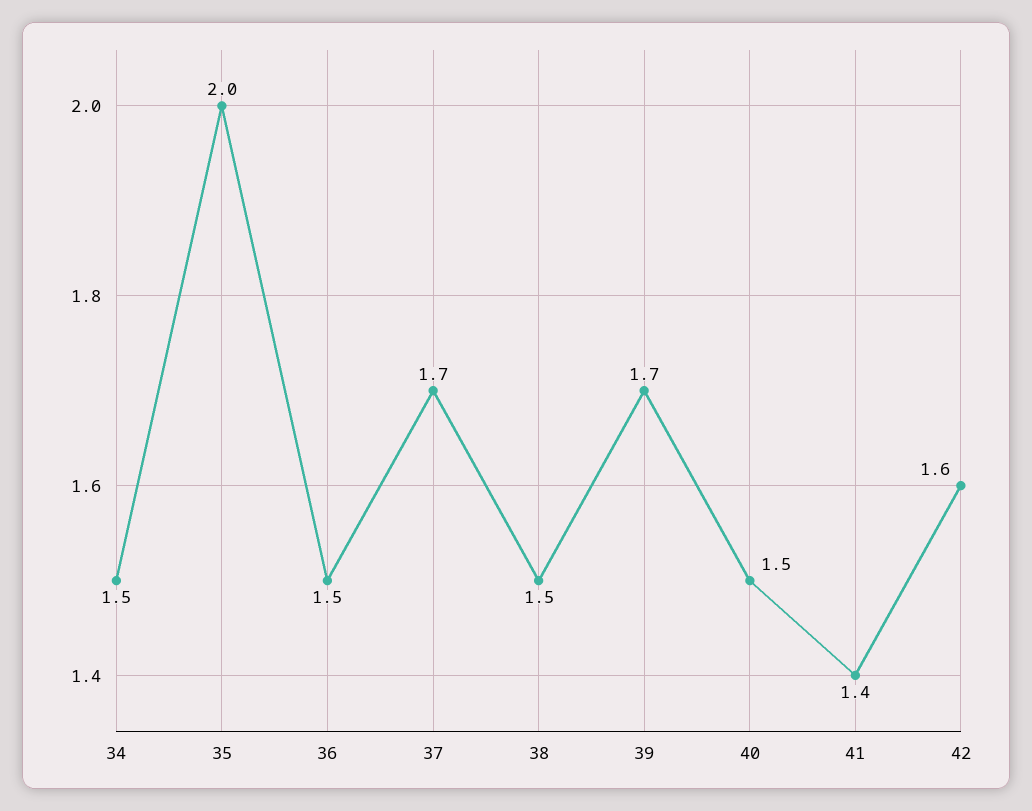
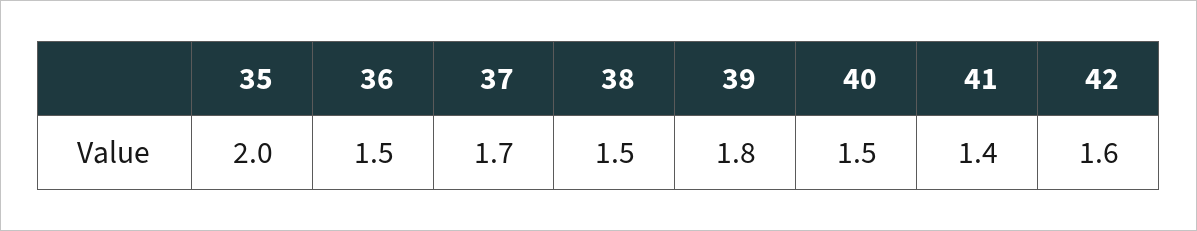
34: 1.5 -> none
39: 1.7 -> 1.8

